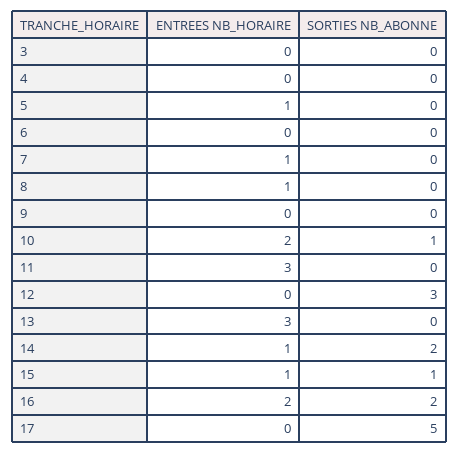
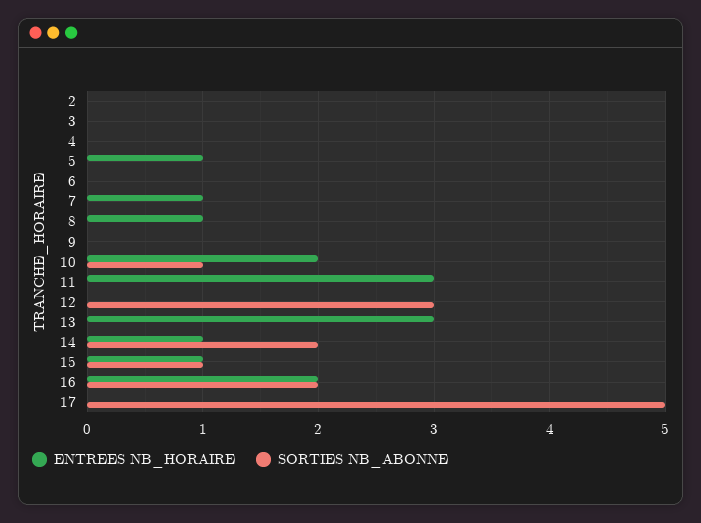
ENTREES NB_HORAIRE, 2: none -> 0
SORTIES NB_ABONNE, 2: none -> 0

